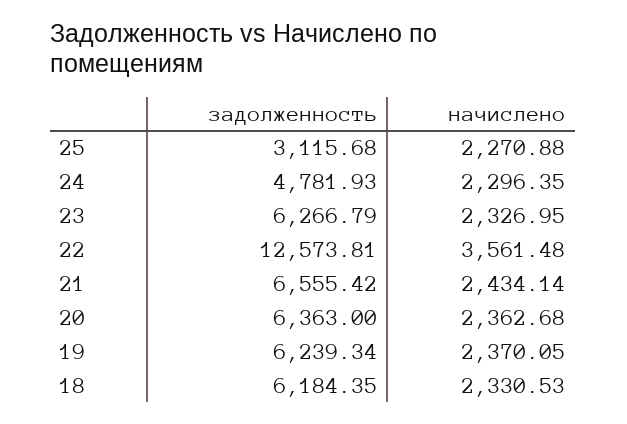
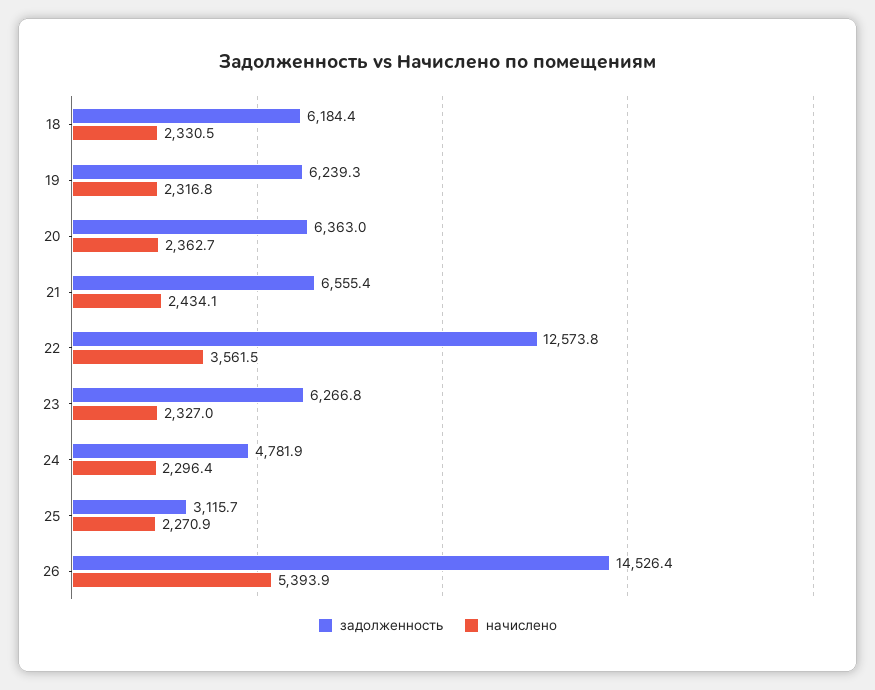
начислено, 19: 2370.05 -> 2316.8
задолженность, 26: none -> 14526.4
начислено, 26: none -> 5393.9

